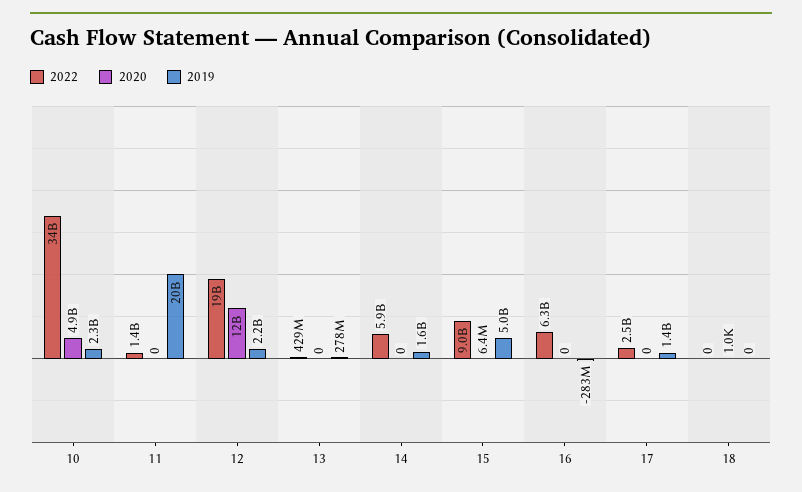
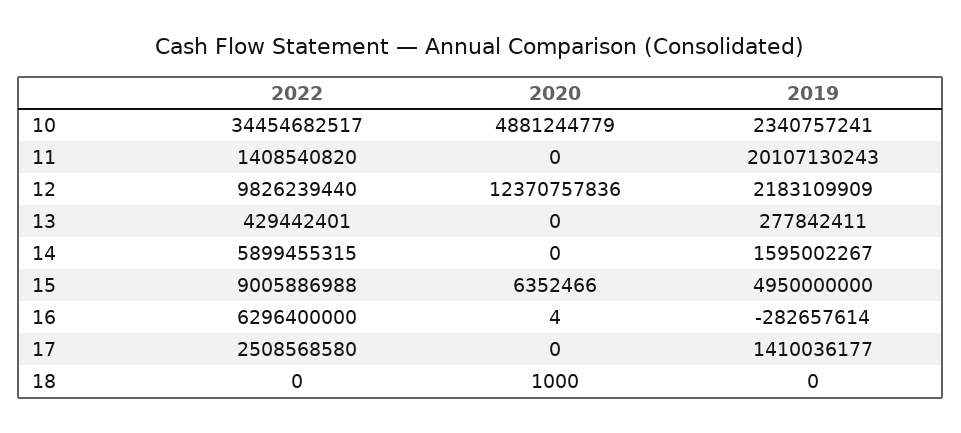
2022, 12: 19000000000 -> 9826239440
2020, 16: 0 -> 4

